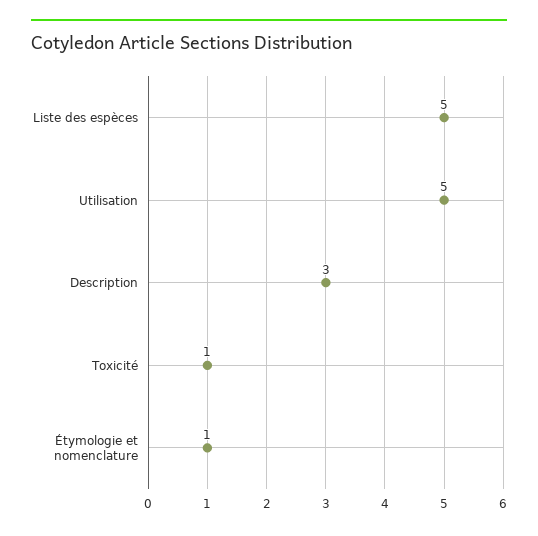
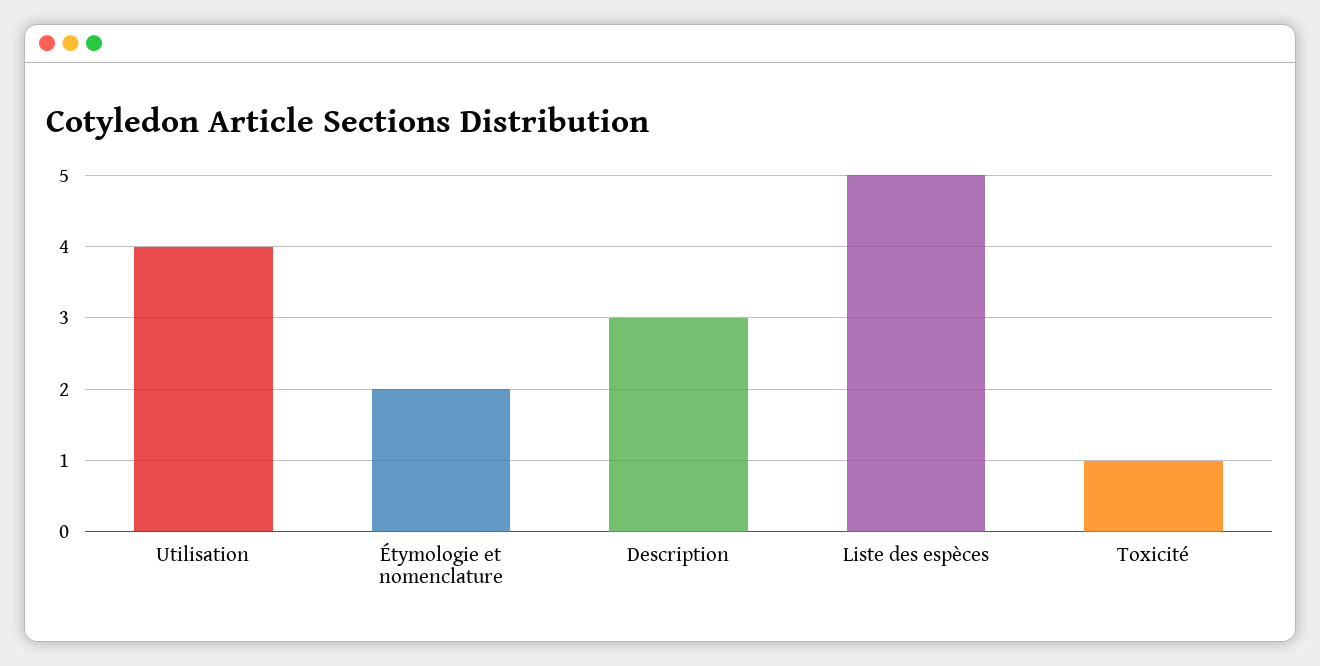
Utilisation: 5 -> 4
Étymologie et nomenclature: 1 -> 2

